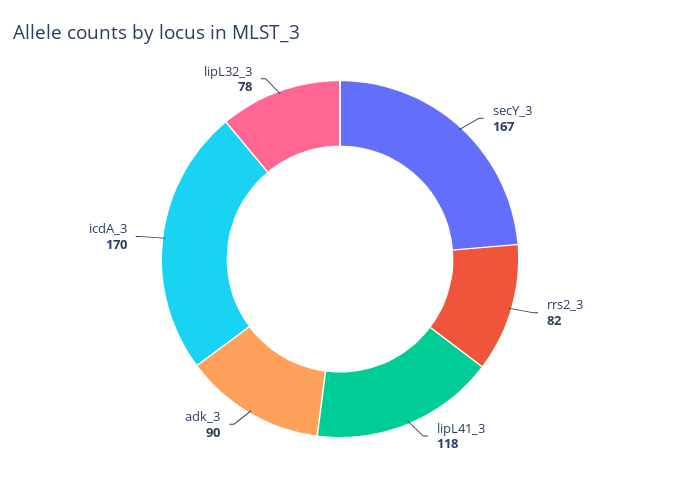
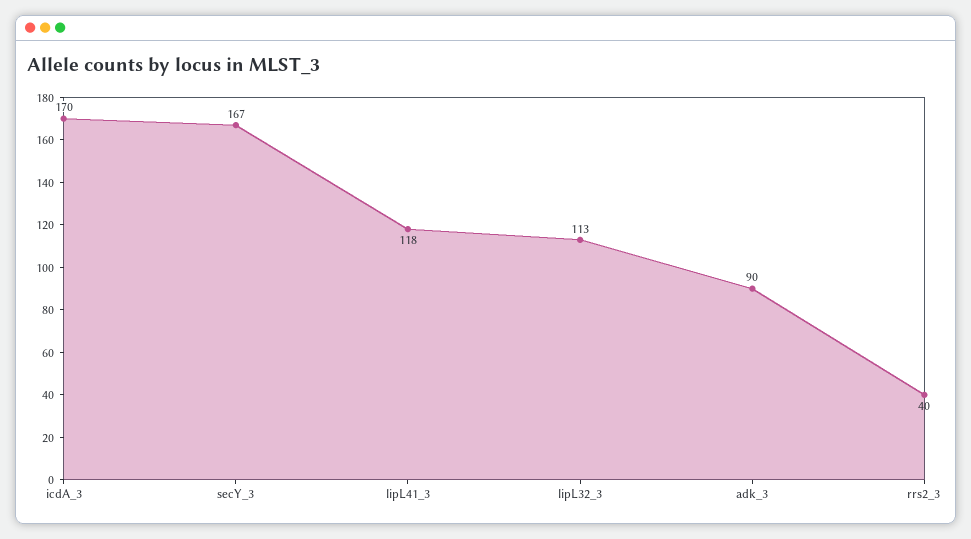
rrs2_3: 82 -> 40
lipL32_3: 78 -> 113

